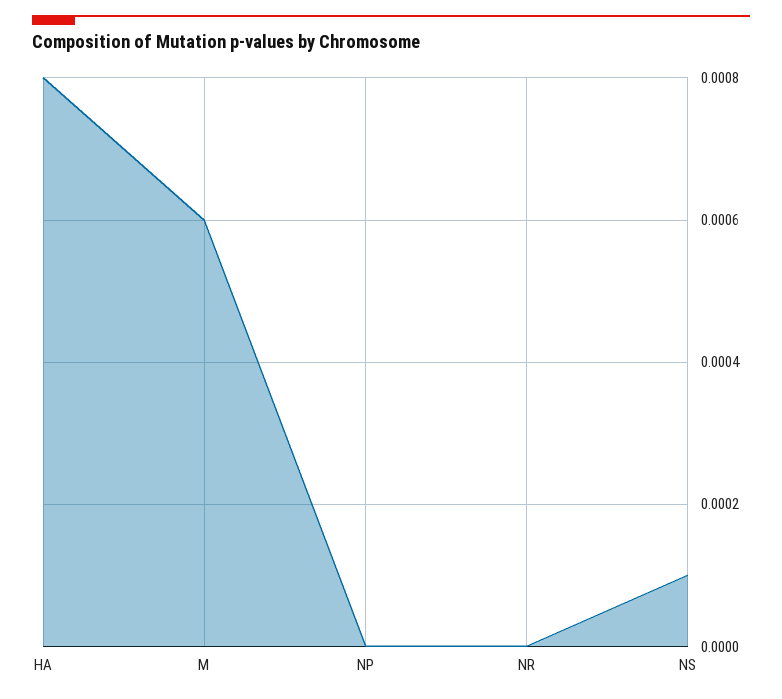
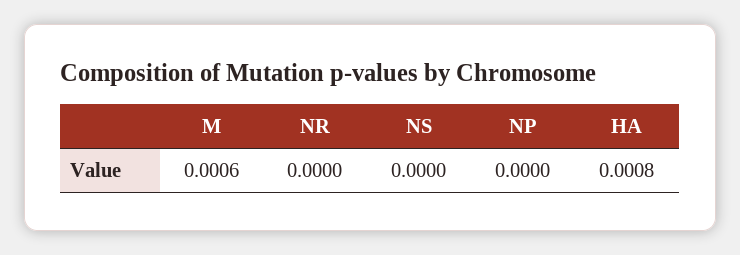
NS: 0.0001 -> 0

